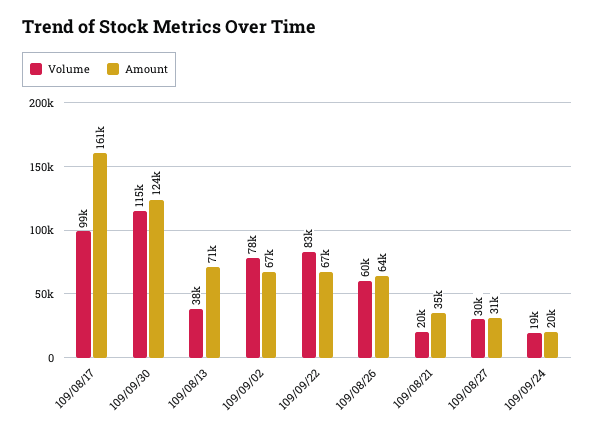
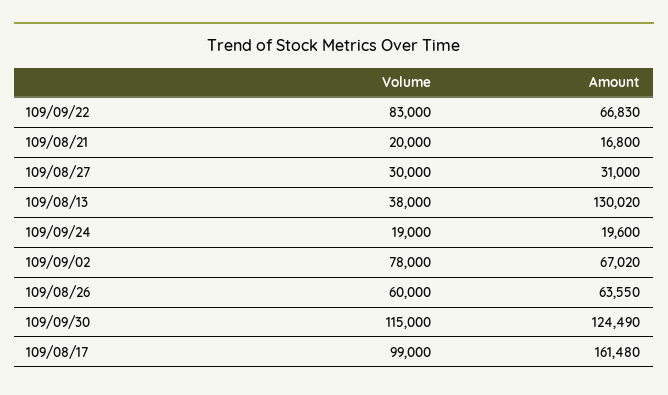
Amount, 109/08/13: 71000 -> 130020
Amount, 109/08/21: 35000 -> 16800

